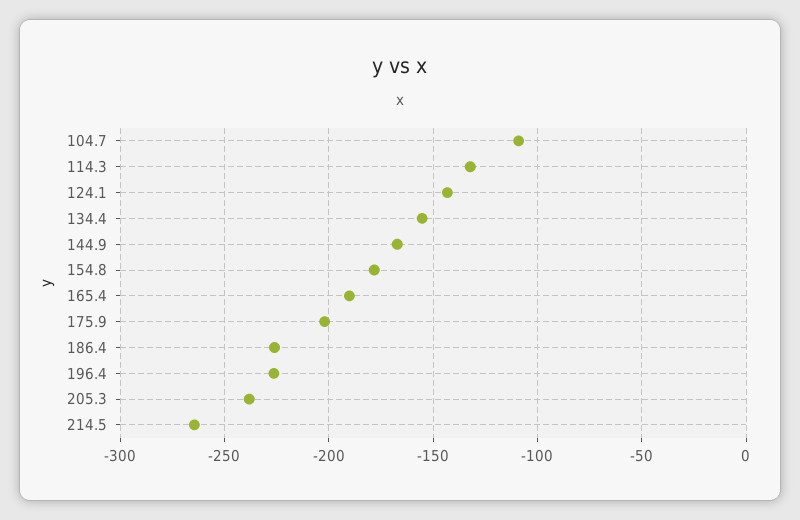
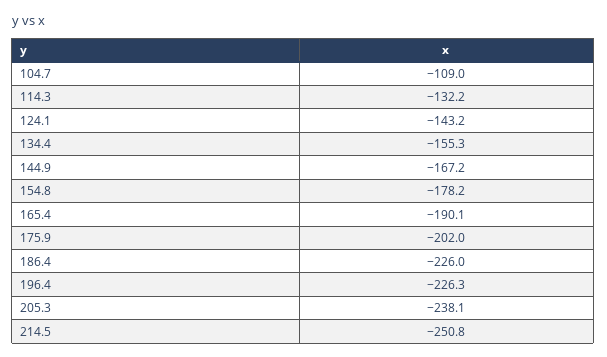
214.5: -265 -> -250.8

